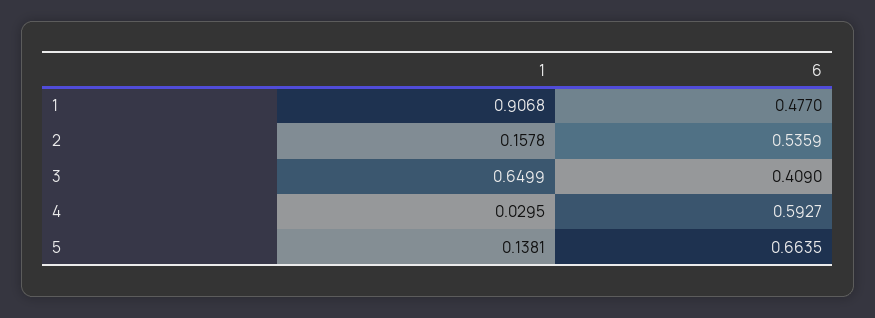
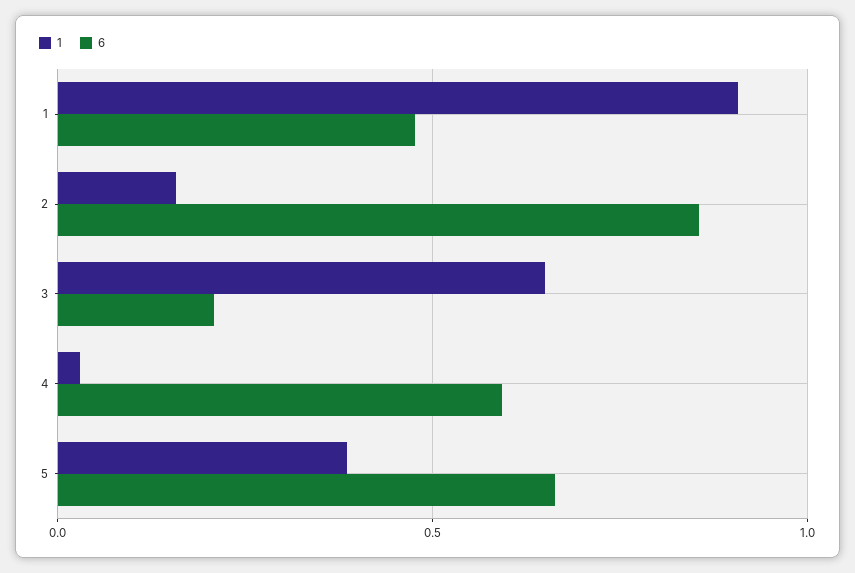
6, 2: 0.5359 -> 0.85
6, 3: 0.409 -> 0.2
1, 5: 0.1381 -> 0.4

